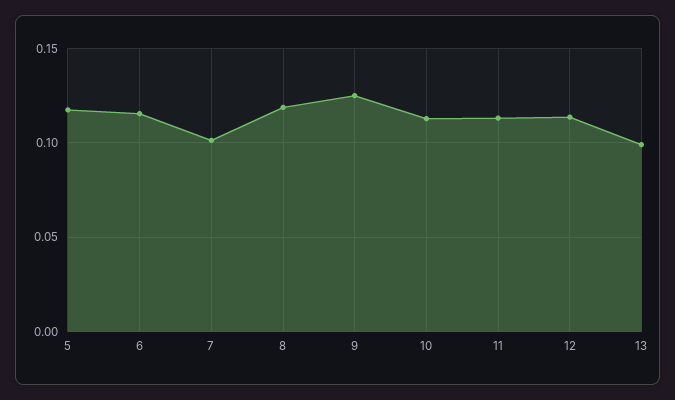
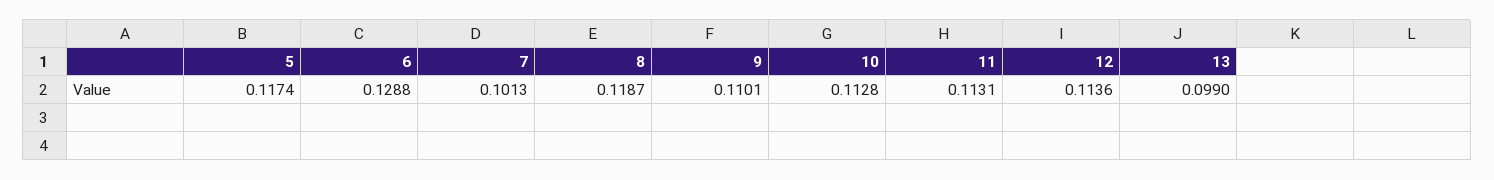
6: 0.115 -> 0.1288
9: 0.125 -> 0.1101

